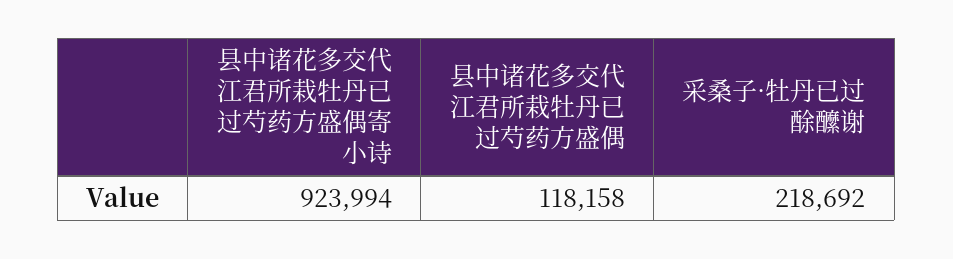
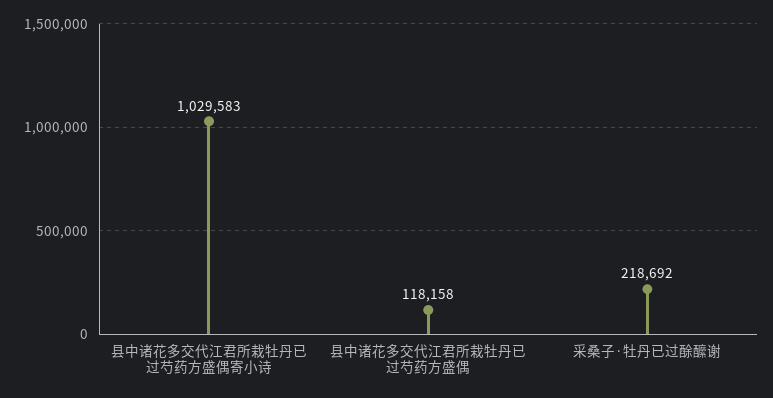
县中诸花多交代江君所栽牡丹已过芍药方盛偶寄小诗: 923994 -> 1029583

